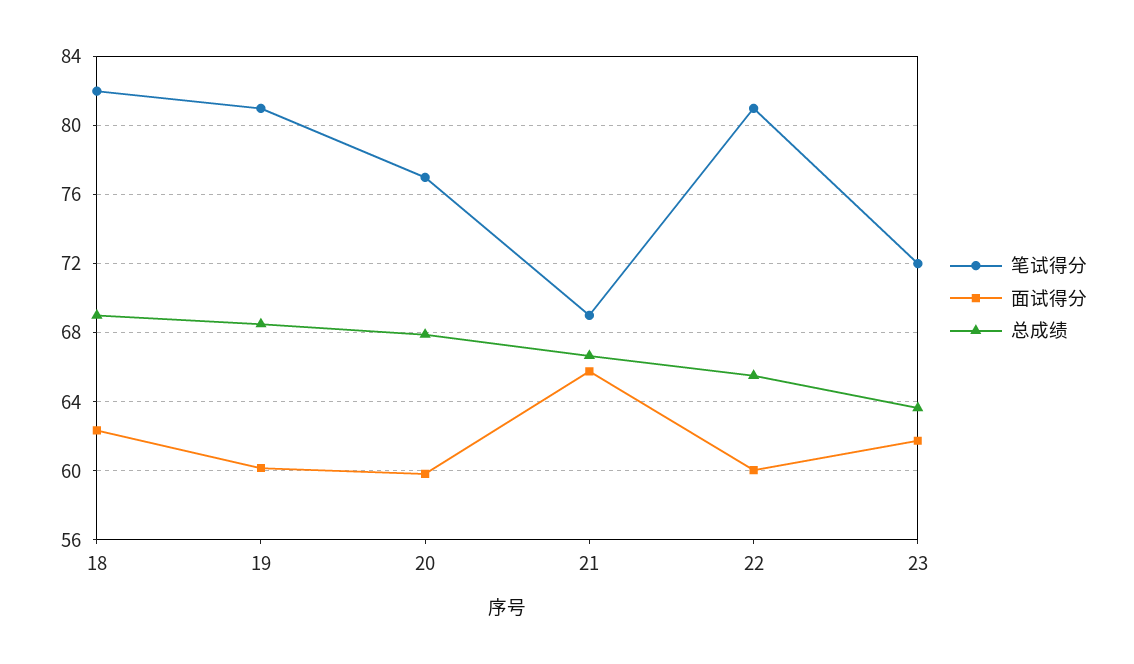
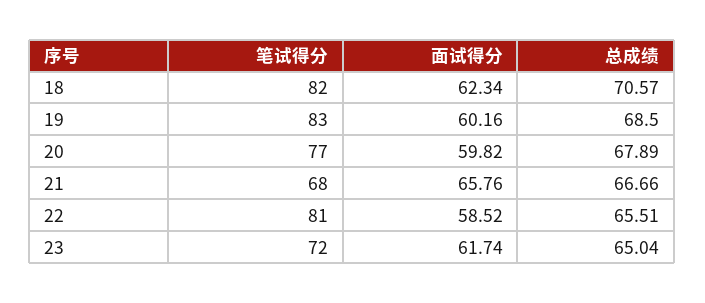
总成绩, 18: 69 -> 70.57
笔试得分, 19: 81 -> 83
笔试得分, 21: 69 -> 68
面试得分, 22: 60 -> 58.52
总成绩, 23: 63.5 -> 65.04

